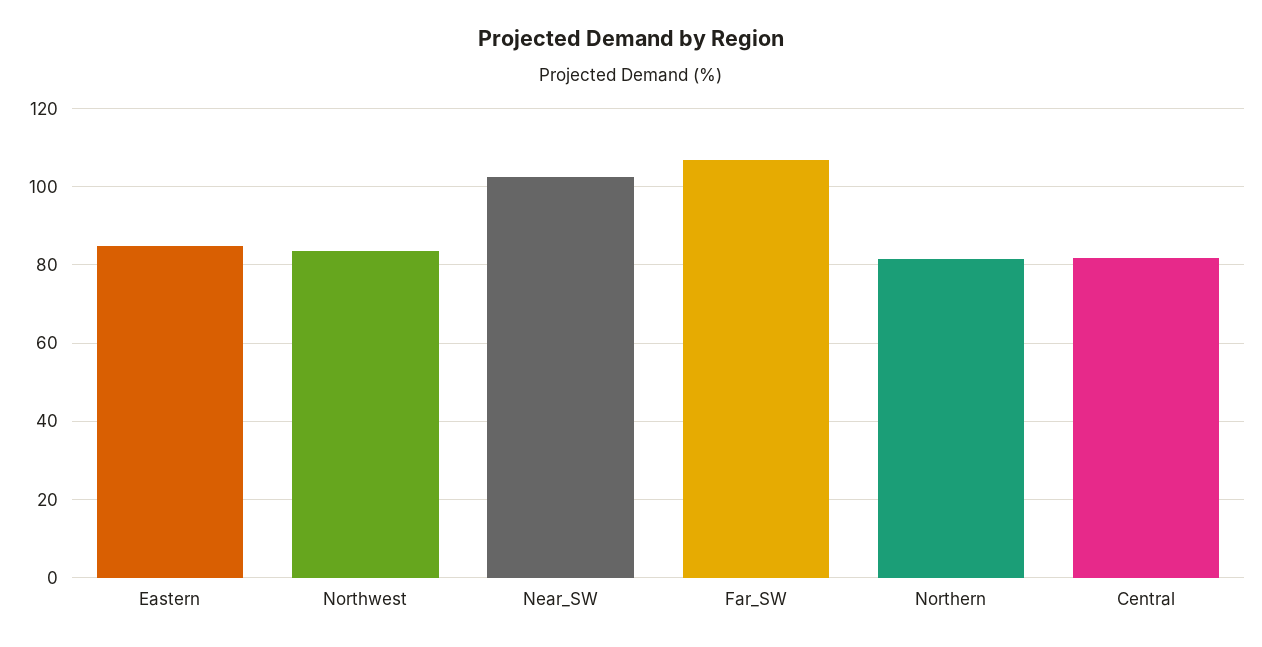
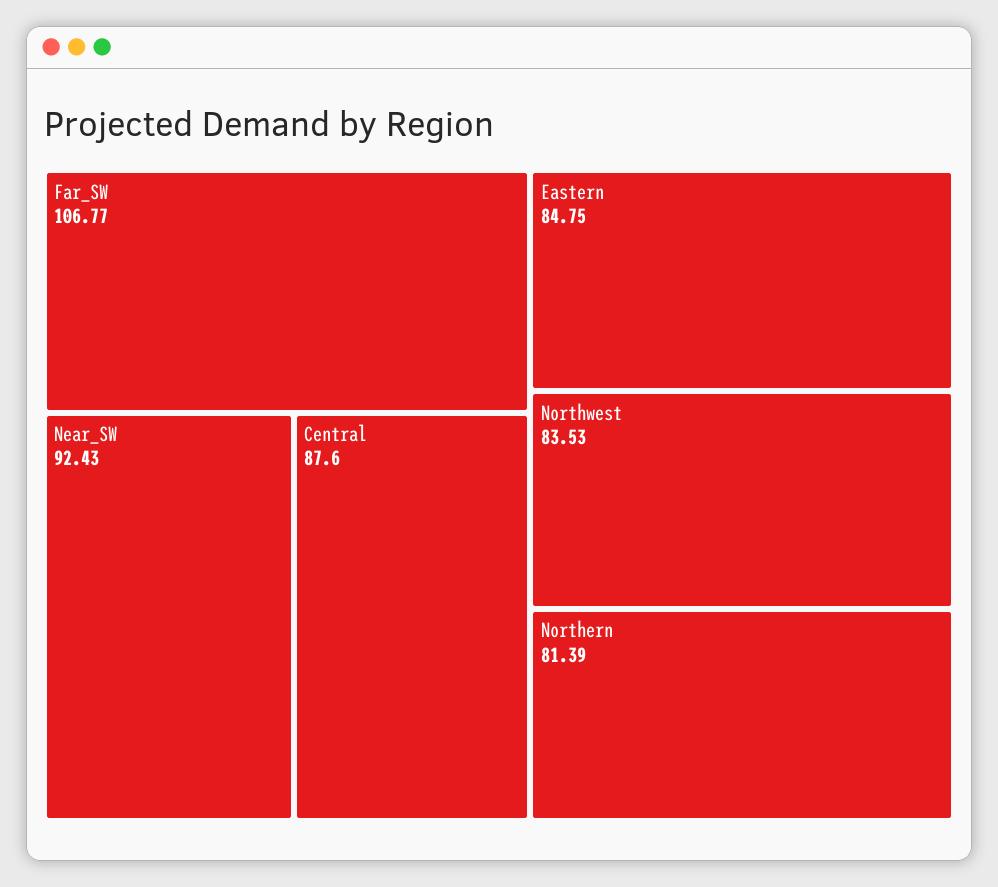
Near_SW: 102 -> 92.43
Central: 82 -> 87.6

